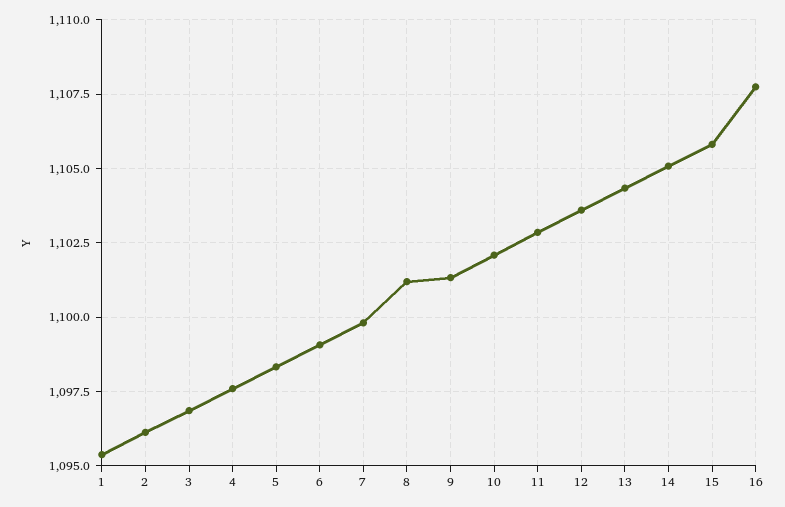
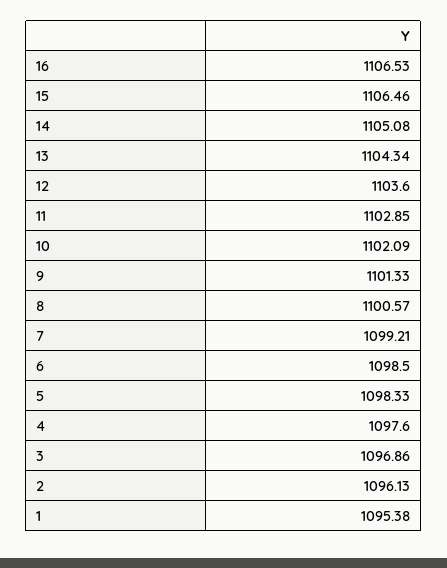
6: 1099 -> 1098.5
7: 1099.75 -> 1099.21
8: 1101.25 -> 1100.57
15: 1105.75 -> 1106.46
16: 1107.75 -> 1106.53

